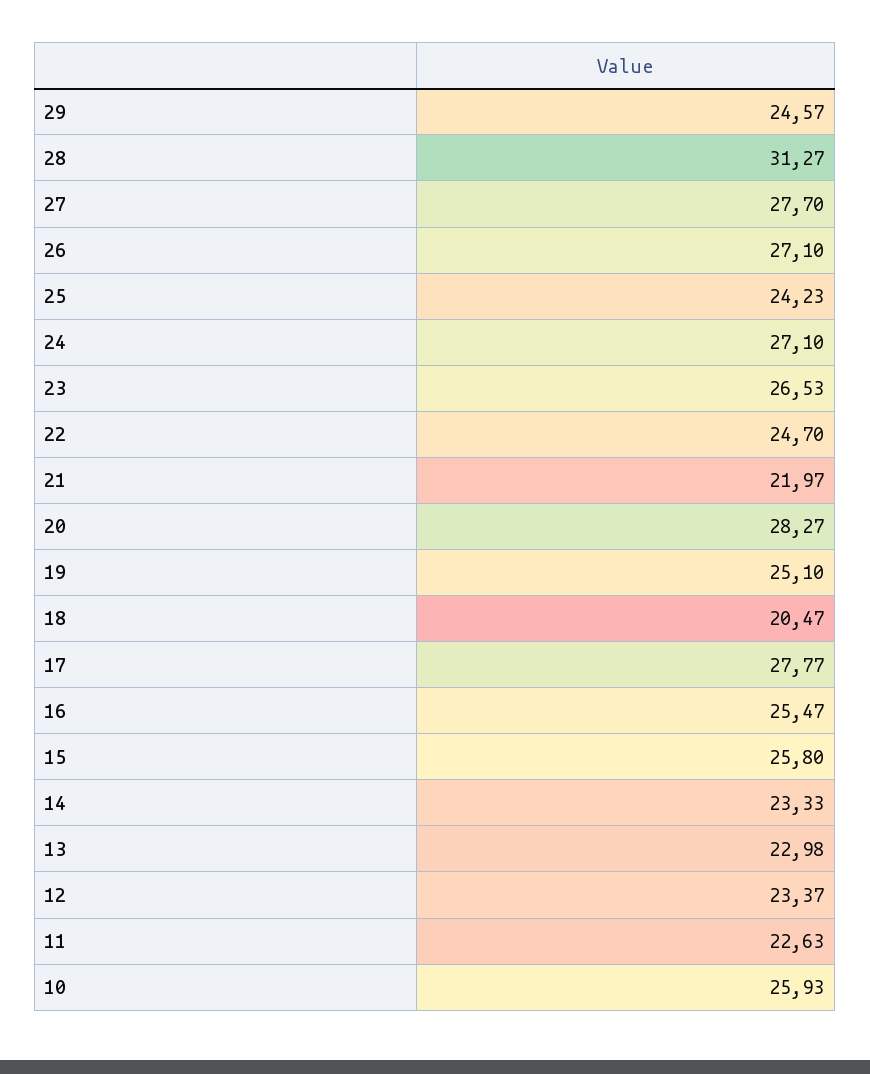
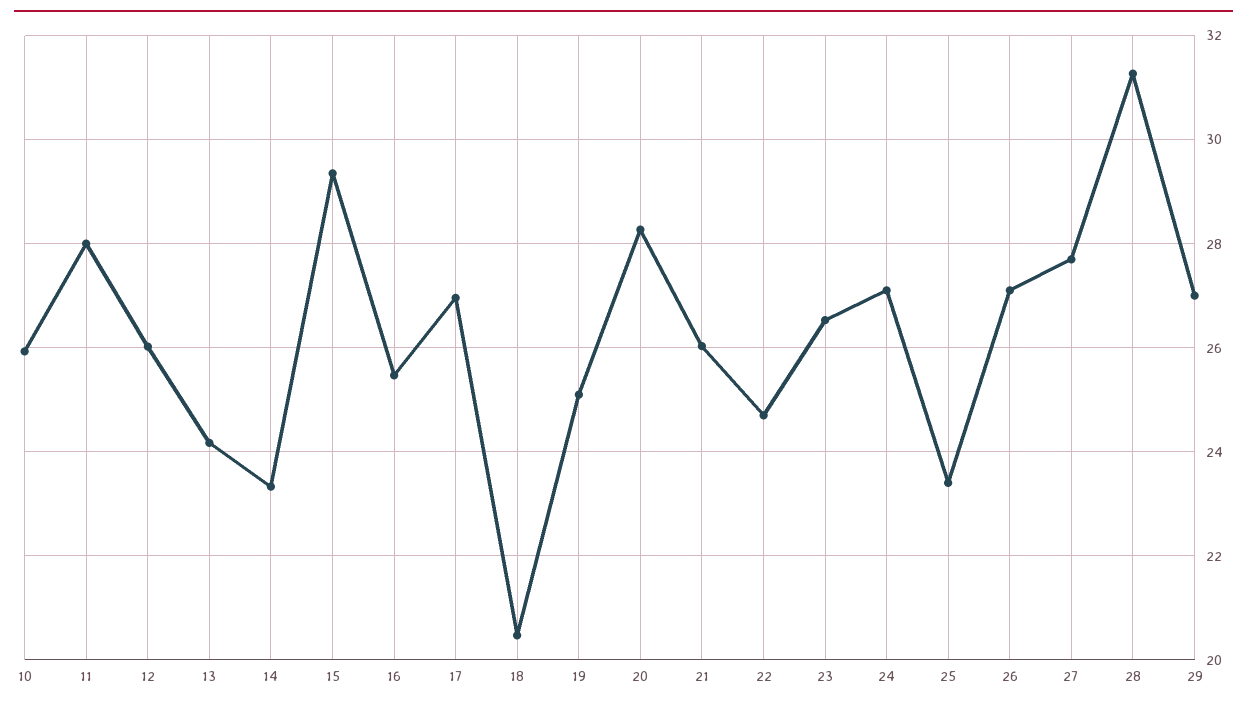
29: 24.57 -> 27
25: 24.23 -> 23.4
21: 21.97 -> 26
17: 27.77 -> 27
15: 25.8 -> 29.4
13: 22.98 -> 24.2
12: 23.37 -> 26
11: 22.63 -> 28

